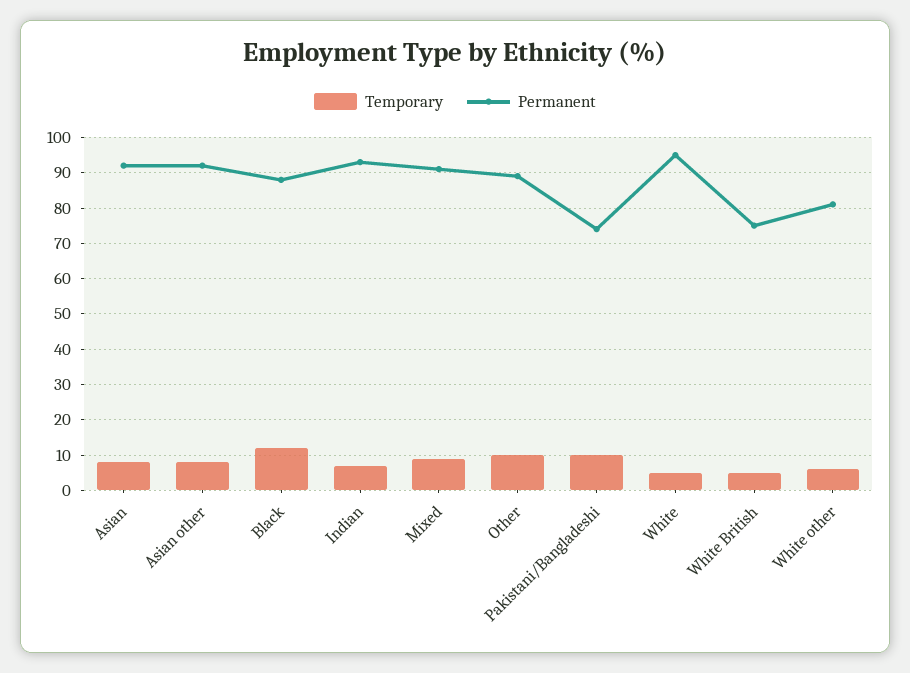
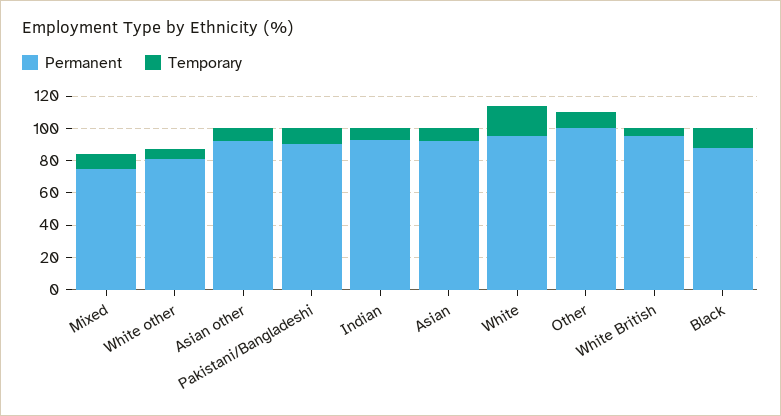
Permanent, Mixed: 90 -> 75
Permanent, Other: 90 -> 100
Permanent, Pakistani/Bangladeshi: 75 -> 90
Temporary, White: 5 -> 20
Permanent, White British: 75 -> 95

